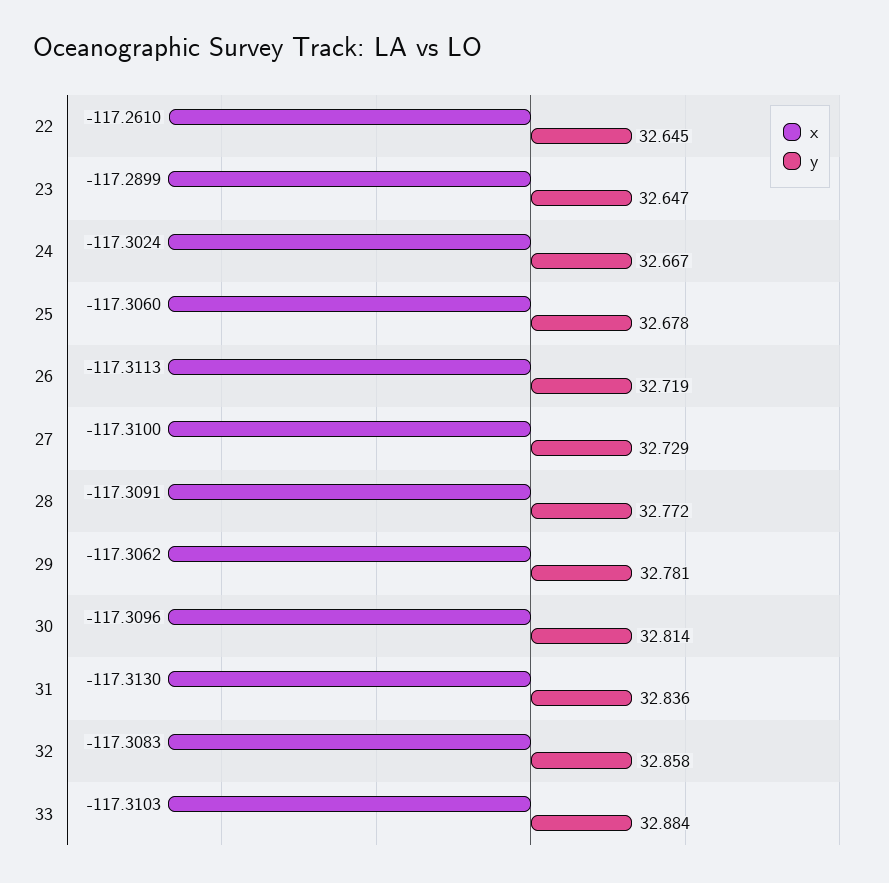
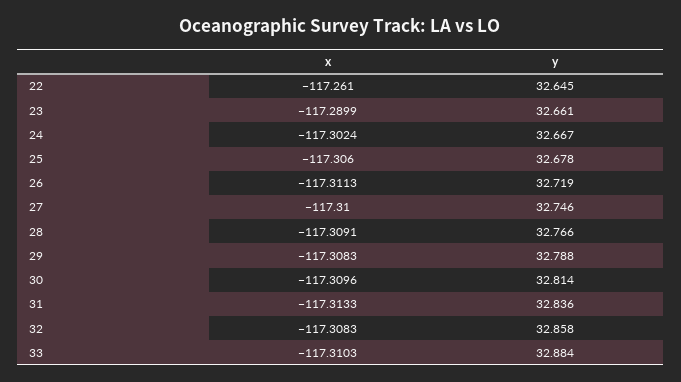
y, 23: 32.647 -> 32.661
y, 27: 32.729 -> 32.746
y, 28: 32.772 -> 32.766
x, 29: -117.3062 -> -117.3083
y, 29: 32.781 -> 32.788
x, 31: -117.313 -> -117.3133

